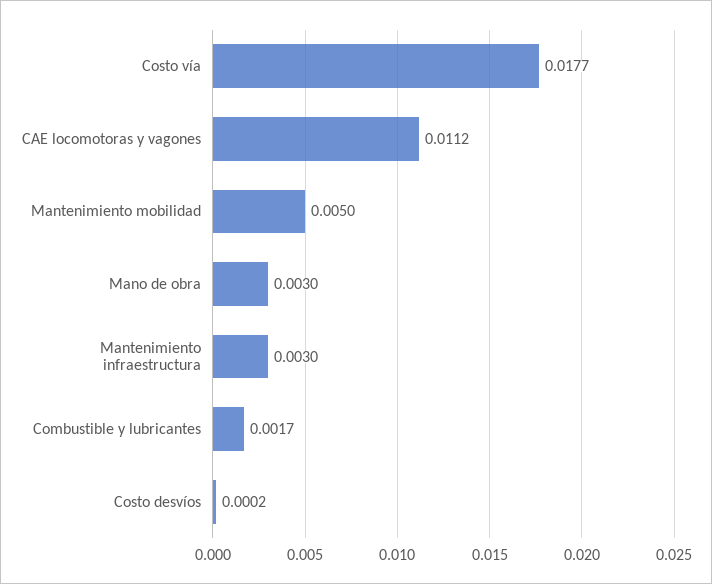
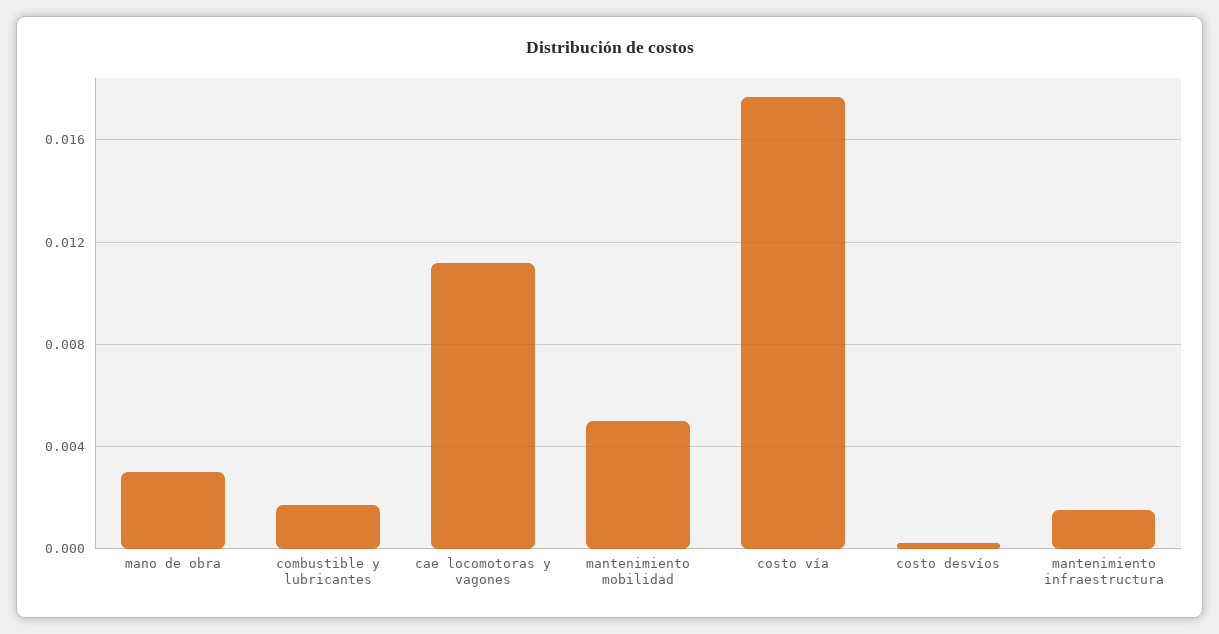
Mantenimiento infraestructura: 0.003 -> 0.0015

